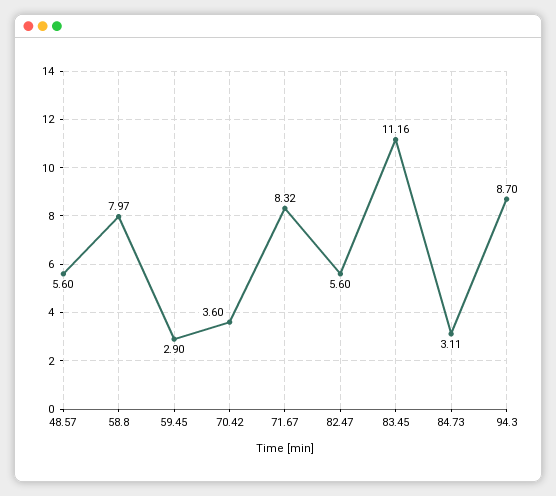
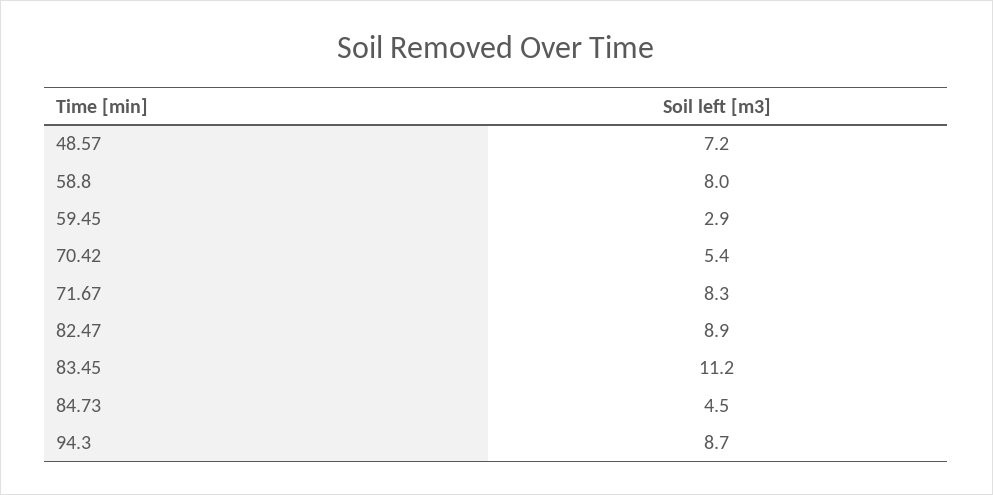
48.57: 5.6 -> 7.2
70.42: 3.6 -> 5.4
82.47: 5.6 -> 8.9
84.73: 3.11 -> 4.5

